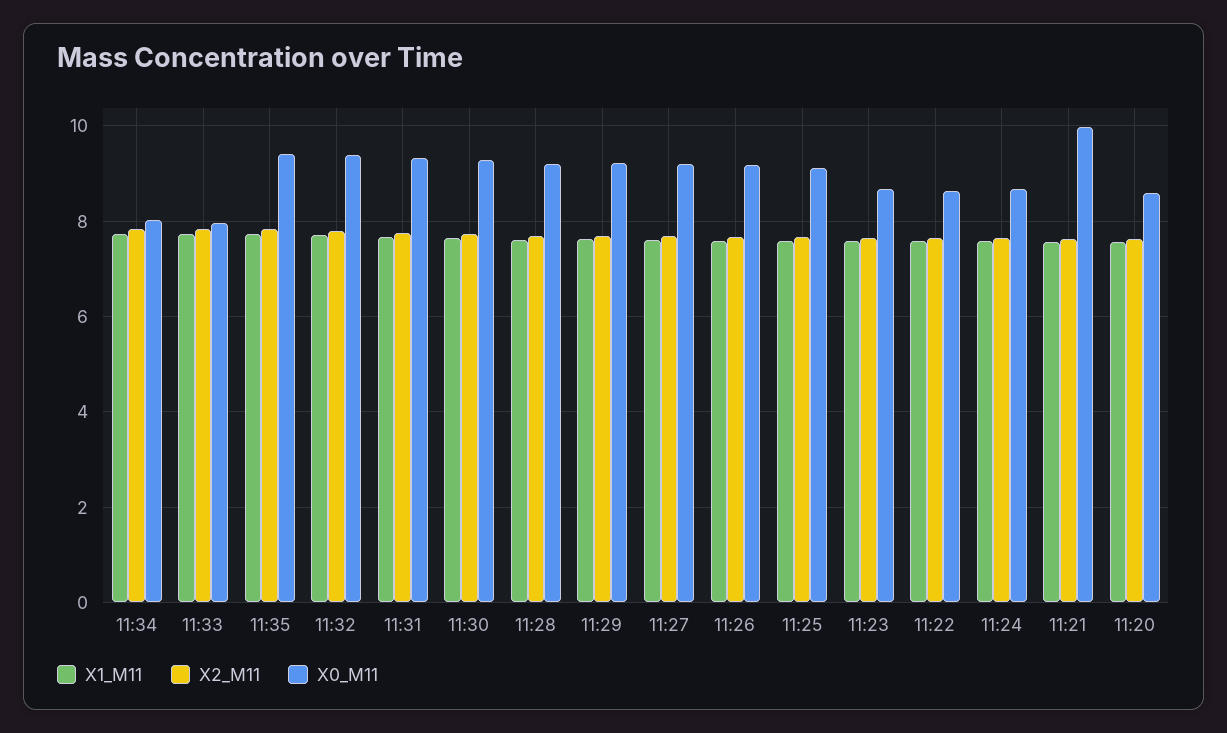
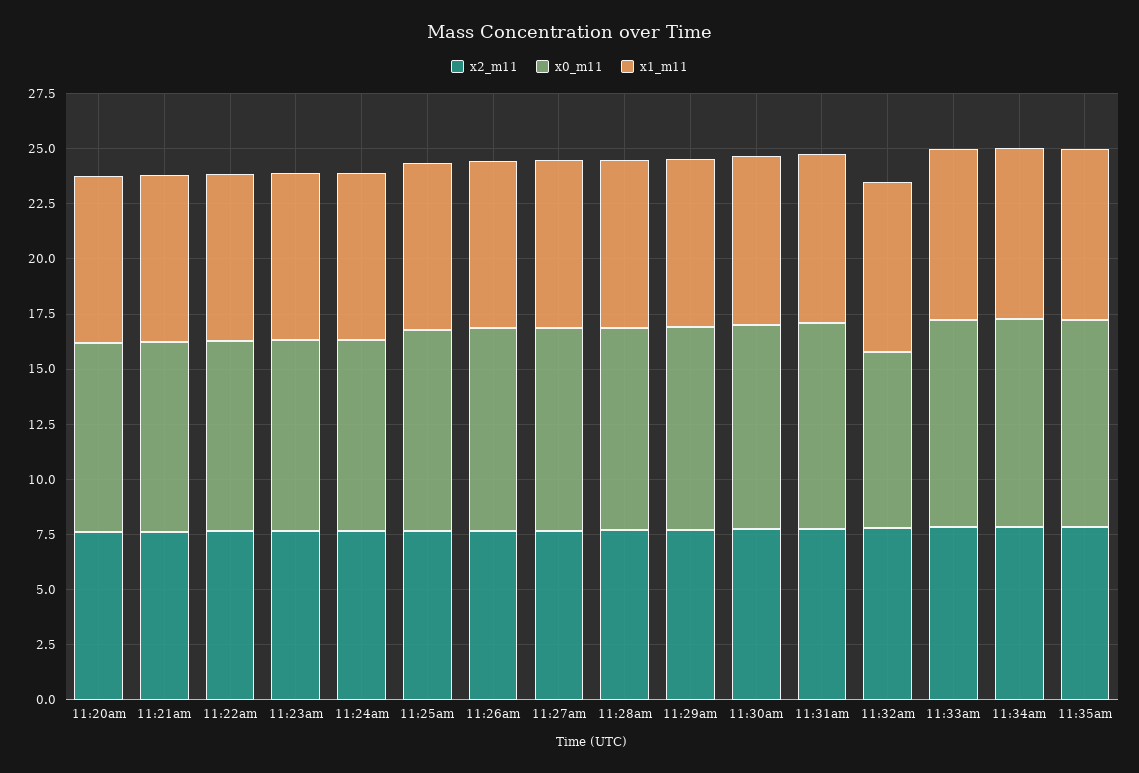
X0_M11, 11:34: 8 -> 9.5
X0_M11, 11:33: 8 -> 9.5
X0_M11, 11:32: 9.4 -> 8
X0_M11, 11:21: 10 -> 8.5

